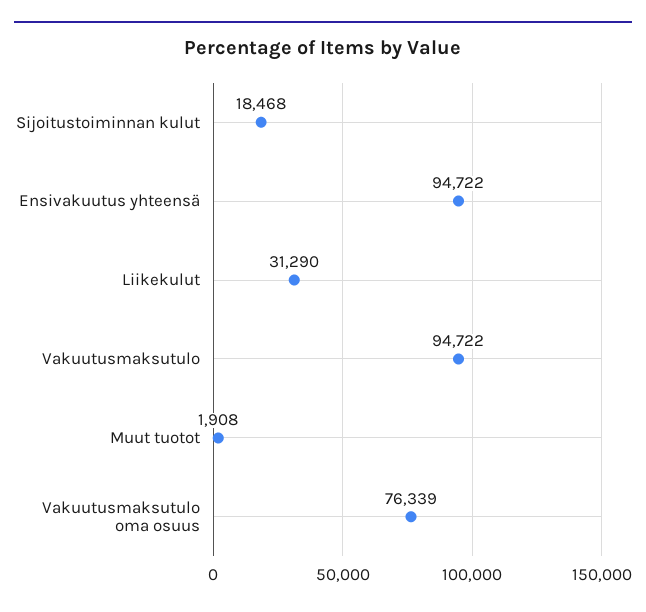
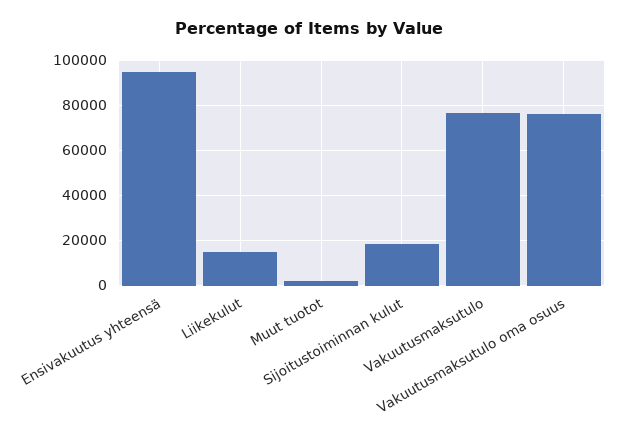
Liikekulut: 31290 -> 15000
Vakuutusmaksutulo: 94722 -> 75000

